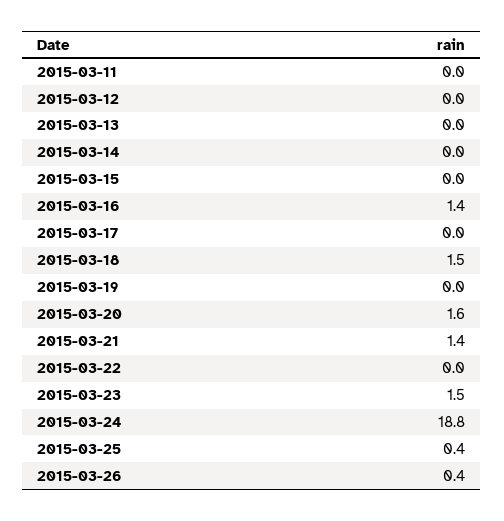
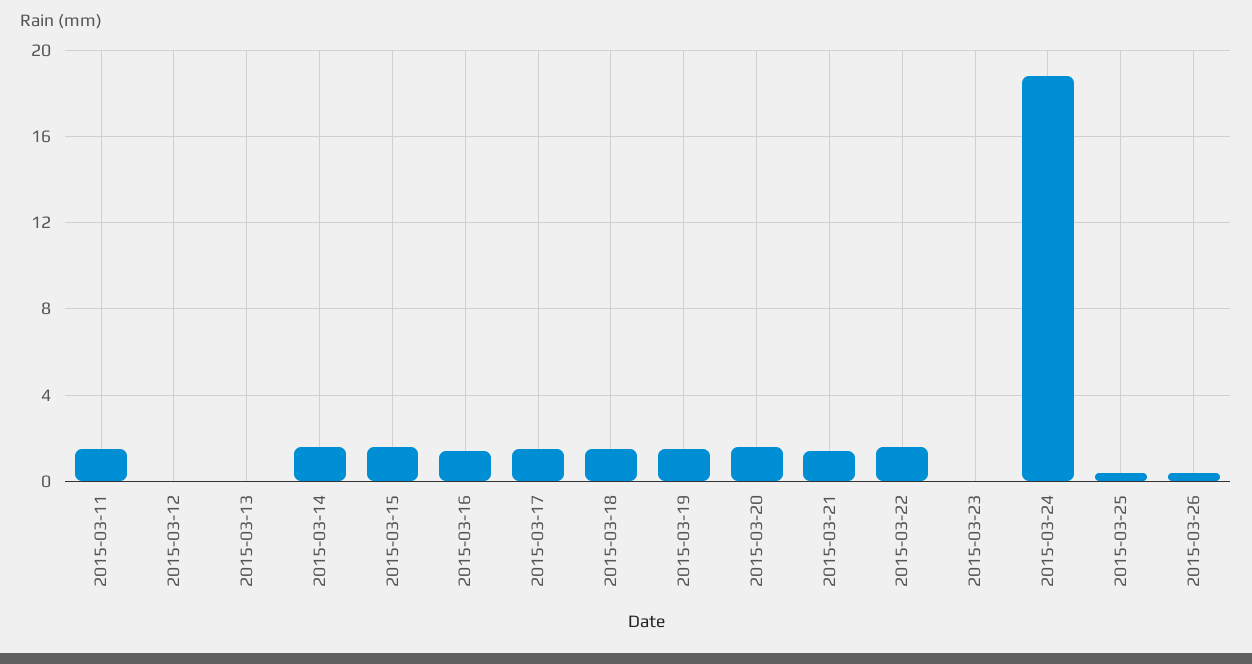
2015-03-11: 0 -> 1.5
2015-03-14: 0 -> 1.5
2015-03-15: 0 -> 1.5
2015-03-17: 0 -> 1.5
2015-03-19: 0 -> 1.5
2015-03-22: 0 -> 1.5
2015-03-23: 1.5 -> 0

